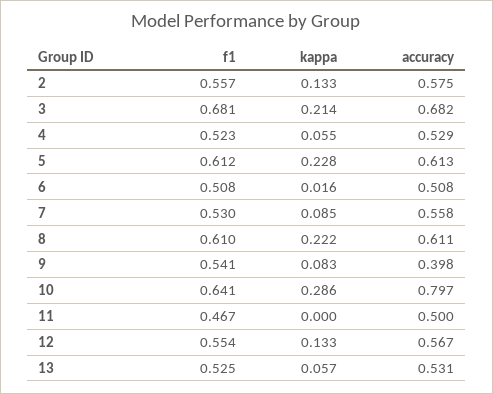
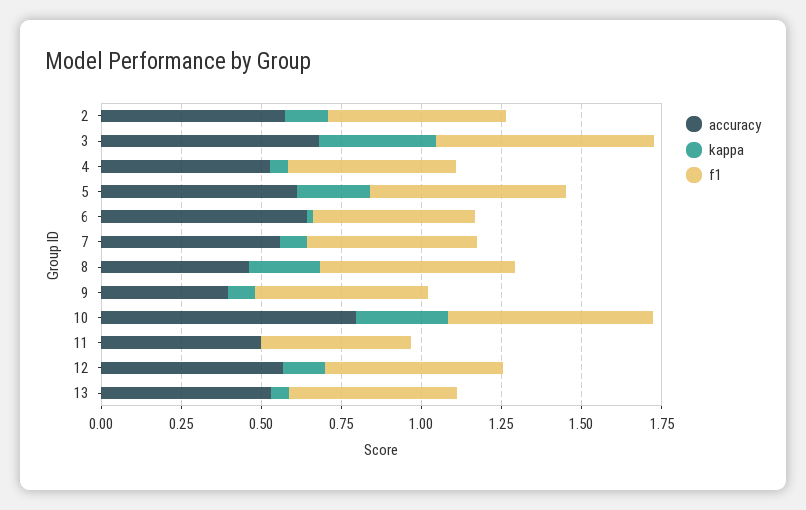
kappa, 3: 0.214 -> 0.35
accuracy, 6: 0.508 -> 0.65
accuracy, 8: 0.611 -> 0.45

